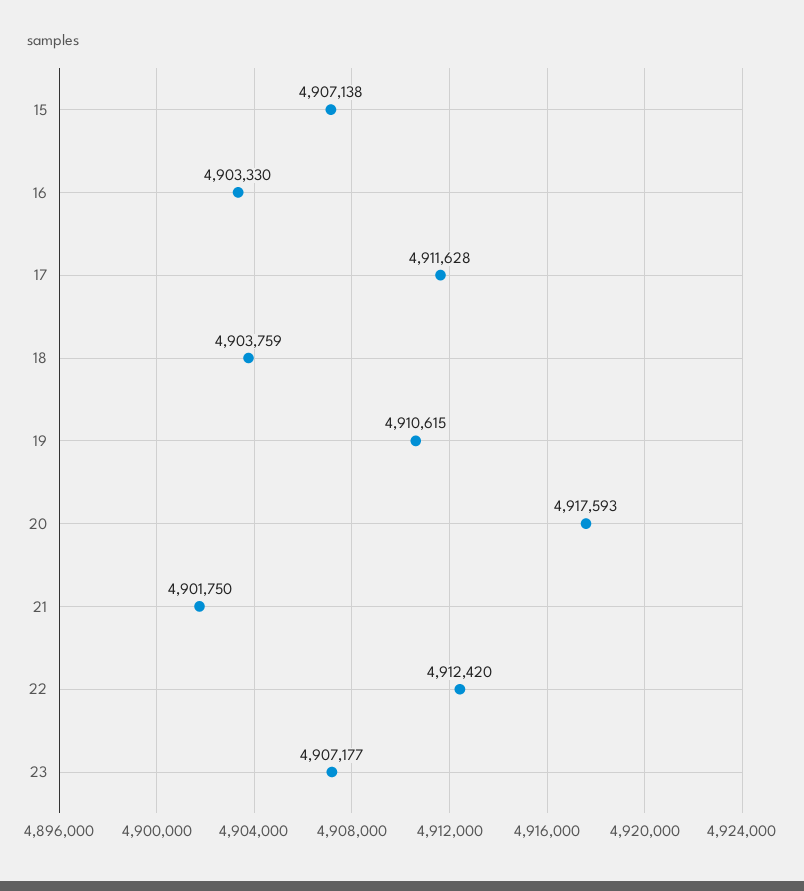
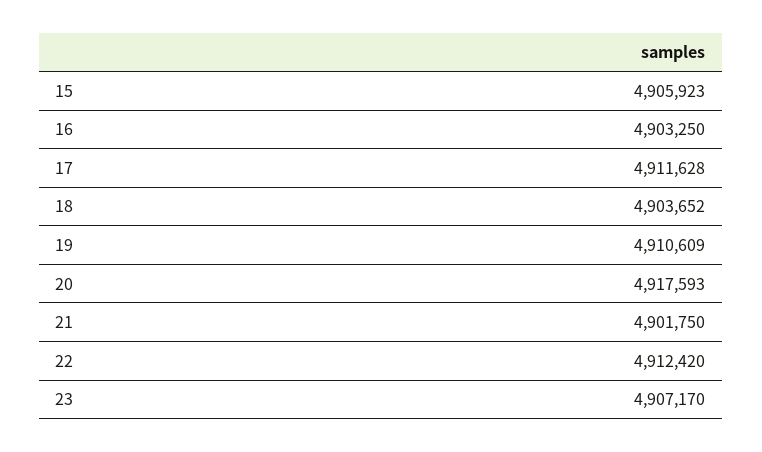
15: 4907138 -> 4905923
16: 4903330 -> 4903250
18: 4903759 -> 4903652
19: 4910615 -> 4910609
23: 4907177 -> 4907170

